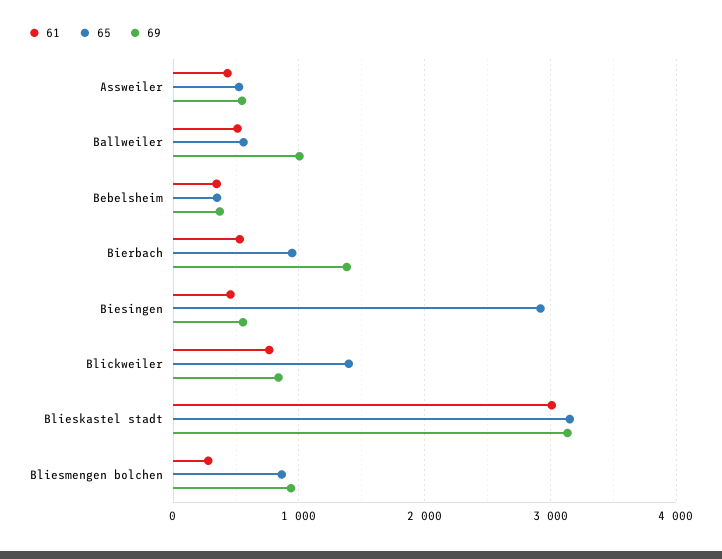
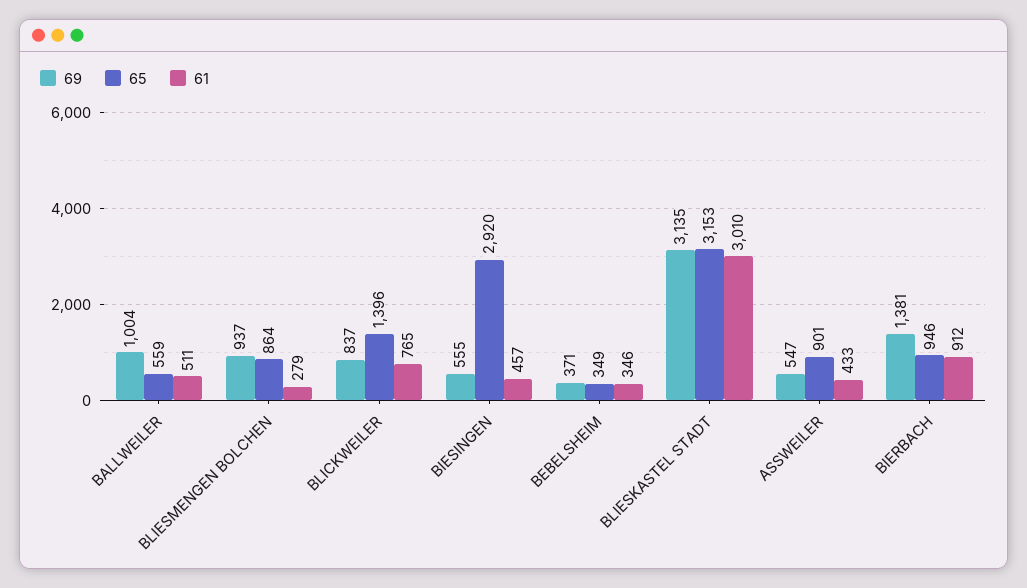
65, Assweiler: 500 -> 901
61, Bierbach: 500 -> 912

